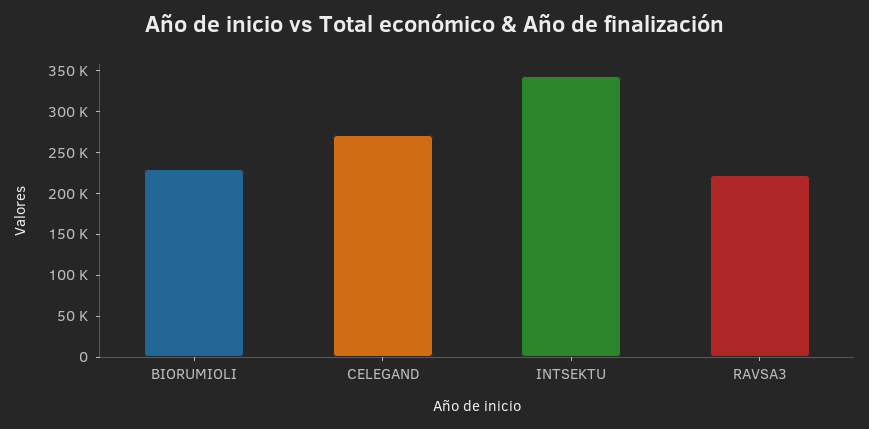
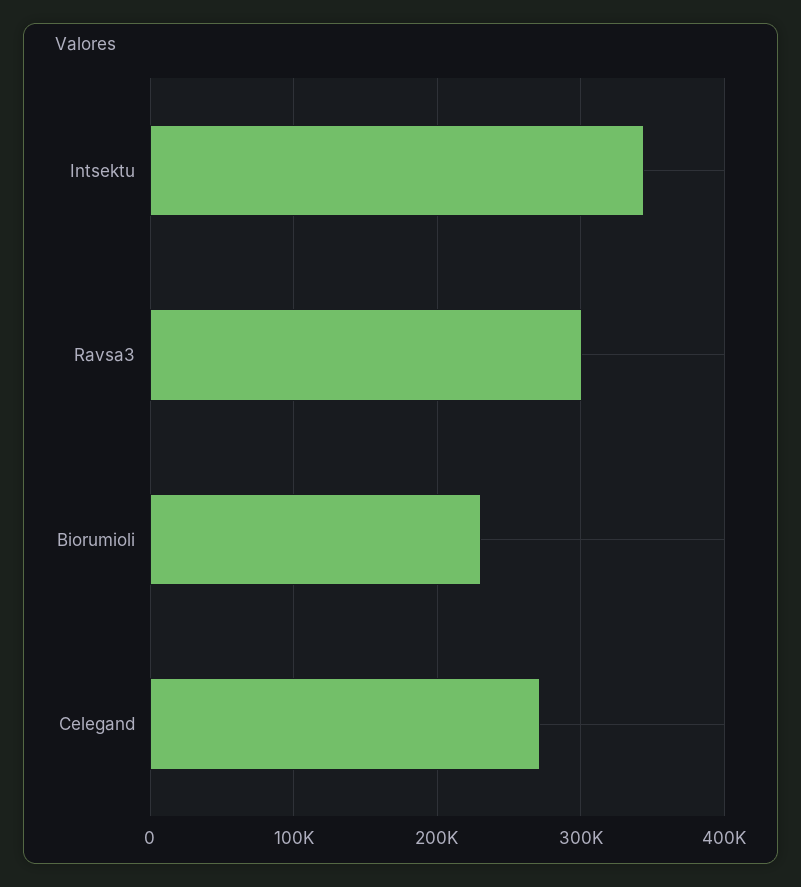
RAVSA3: 220000 -> 300000

